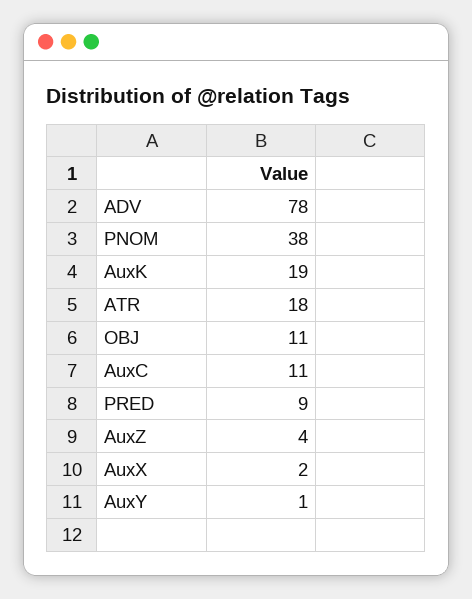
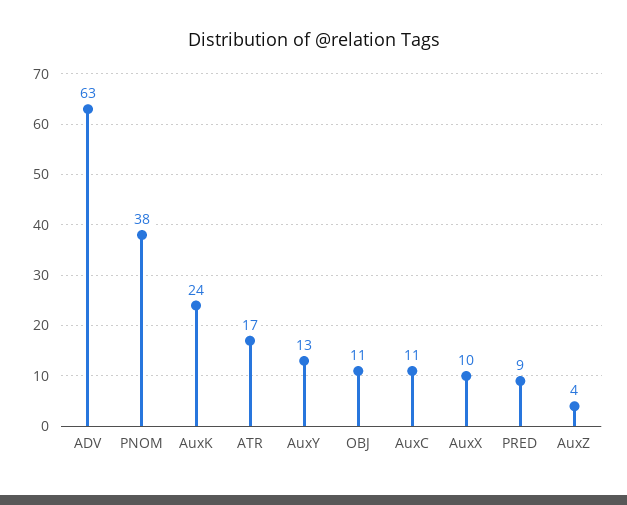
ADV: 78 -> 63
AuxK: 19 -> 24
ATR: 18 -> 17
AuxX: 2 -> 10
AuxY: 1 -> 13

